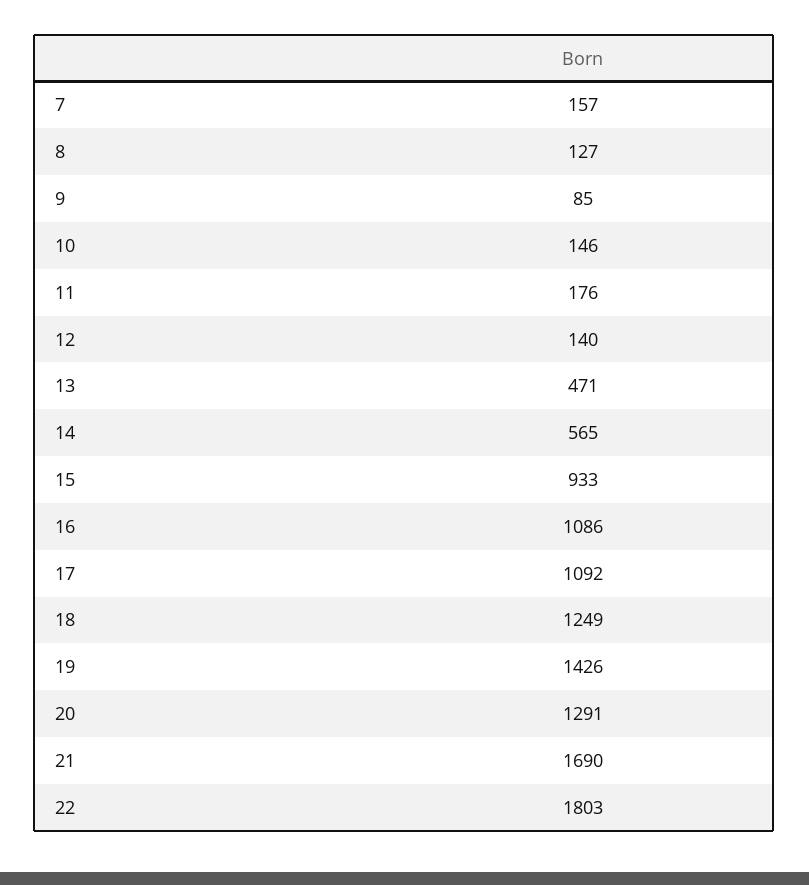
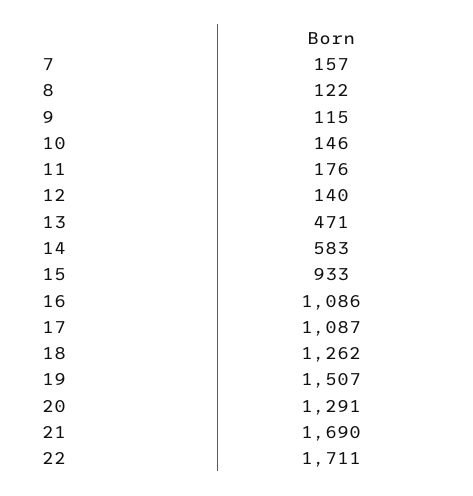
8: 127 -> 122
9: 85 -> 115
14: 565 -> 583
17: 1092 -> 1087
18: 1249 -> 1262
19: 1426 -> 1507
22: 1803 -> 1711

